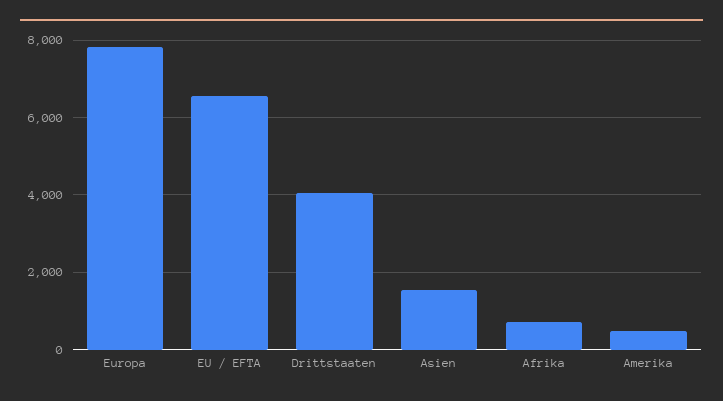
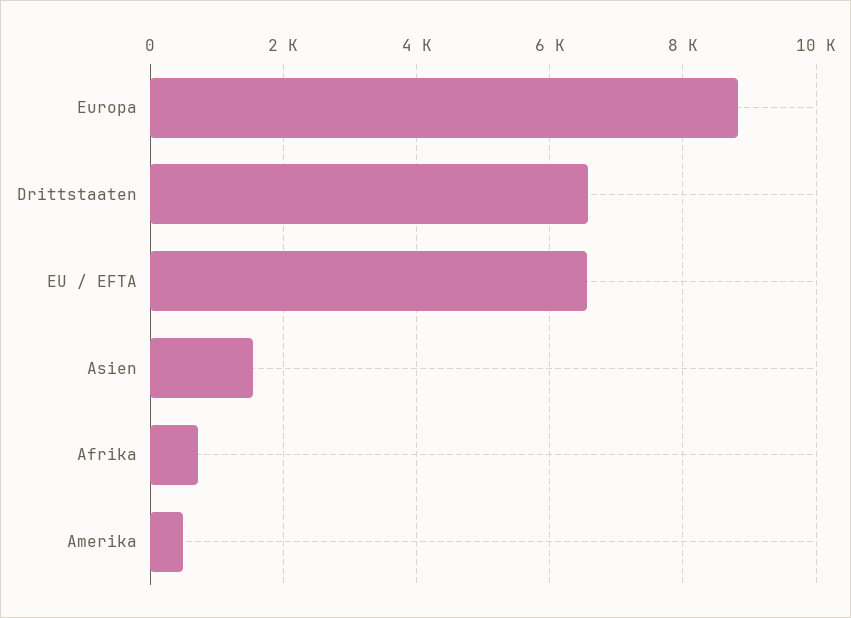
Europa: 7800 -> 8800
Drittstaaten: 4000 -> 6600

